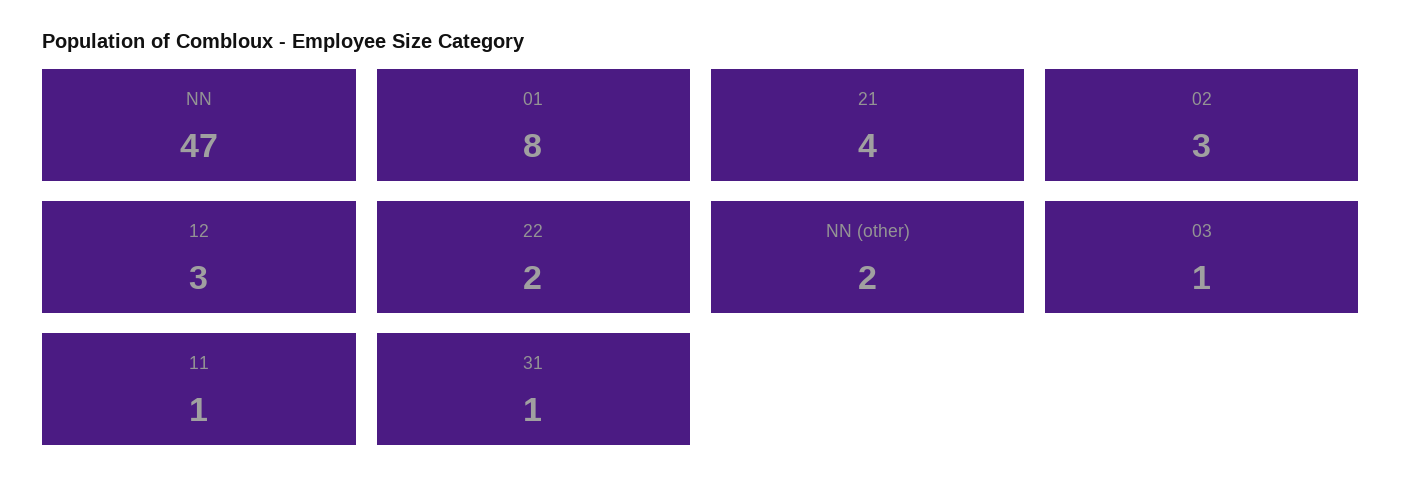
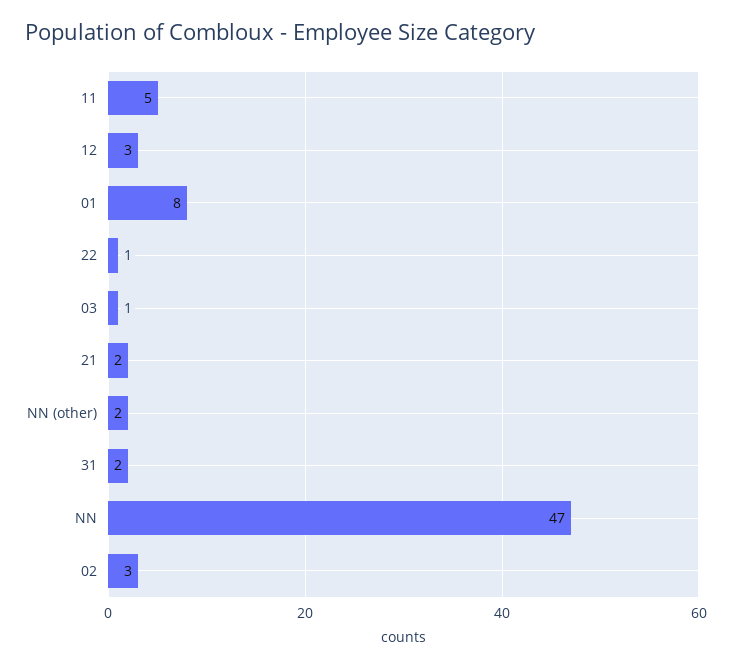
21: 4 -> 2
22: 2 -> 1
11: 1 -> 5
31: 1 -> 2

